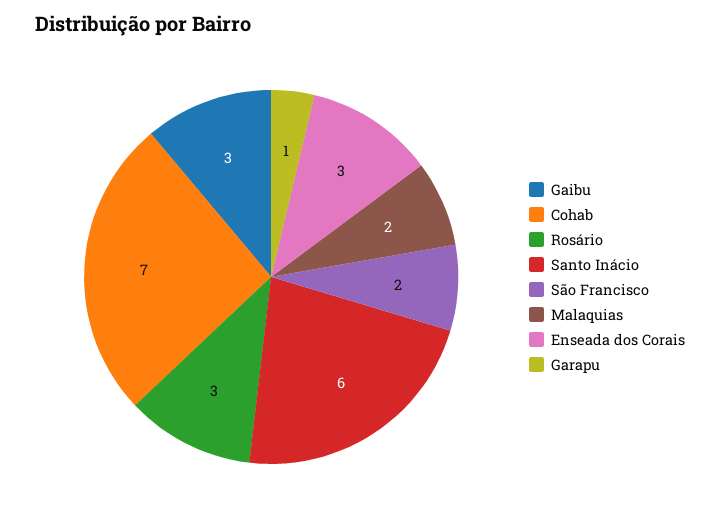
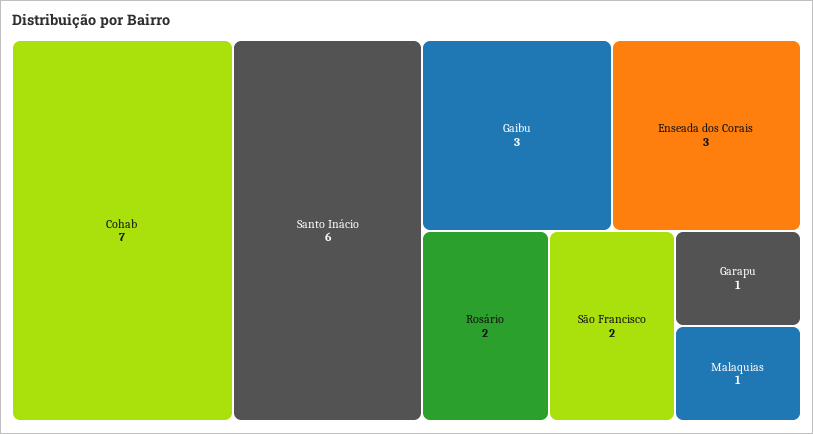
Rosário: 3 -> 2
Malaquias: 2 -> 1

